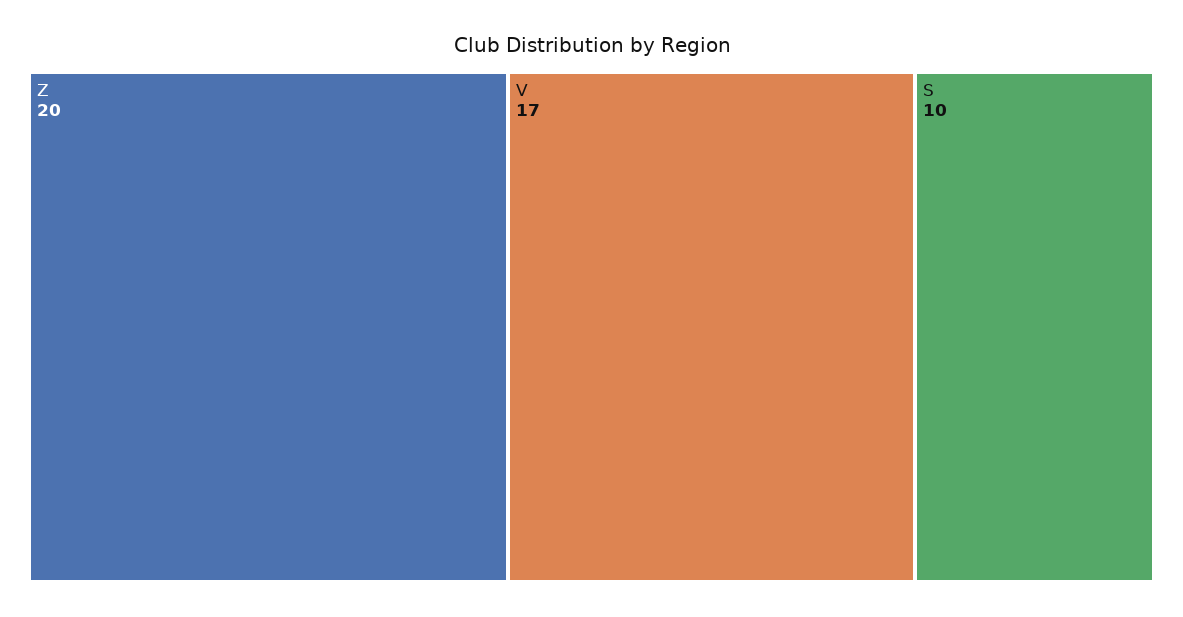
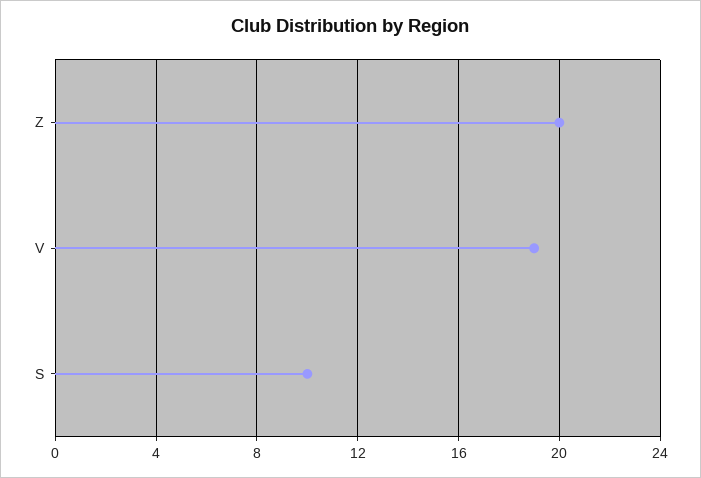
V: 17 -> 19

